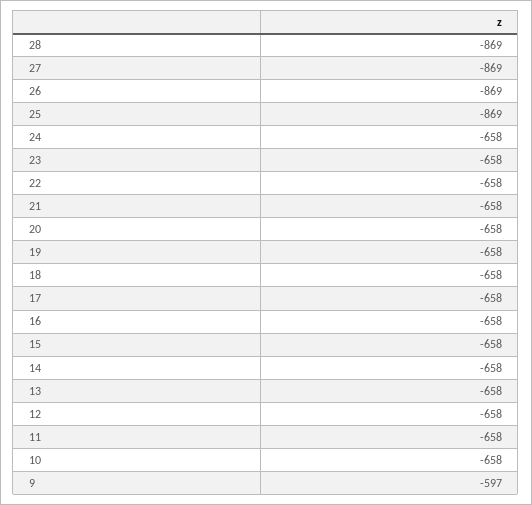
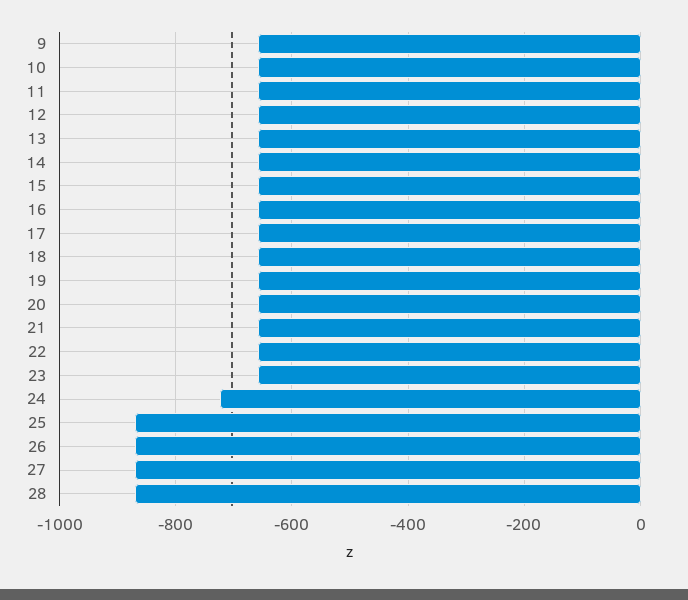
24: -658 -> -720
9: -597 -> -660

